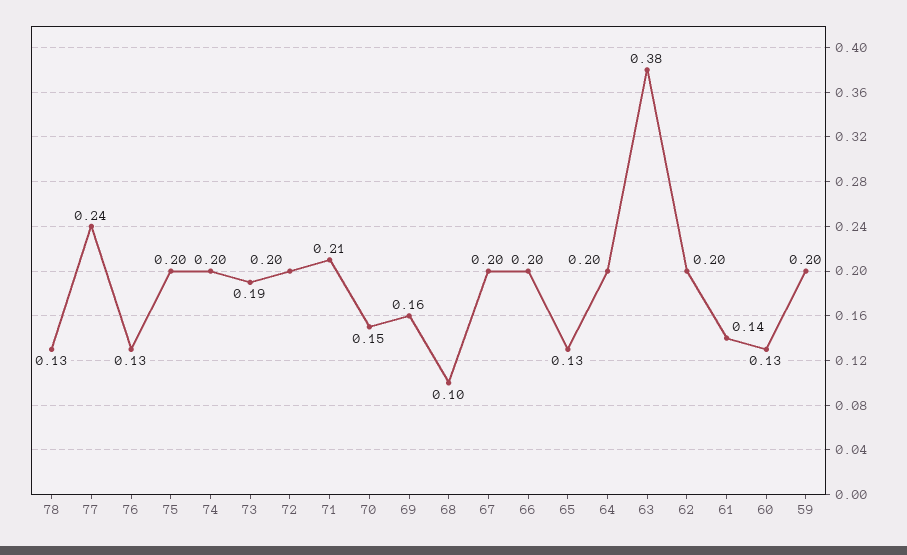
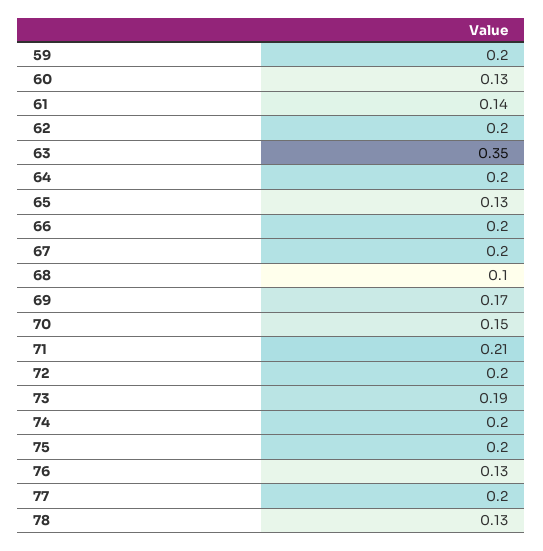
77: 0.24 -> 0.2
69: 0.16 -> 0.17
63: 0.38 -> 0.35

